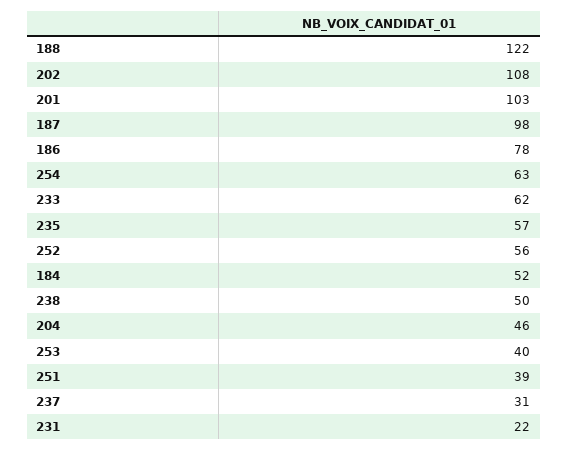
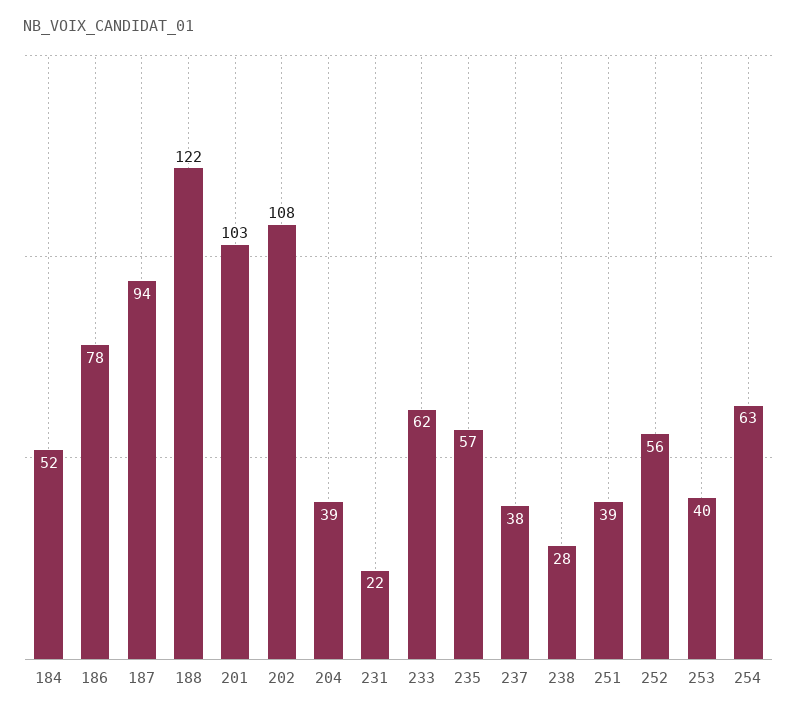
187: 98 -> 94
238: 50 -> 28
204: 46 -> 39
237: 31 -> 38

